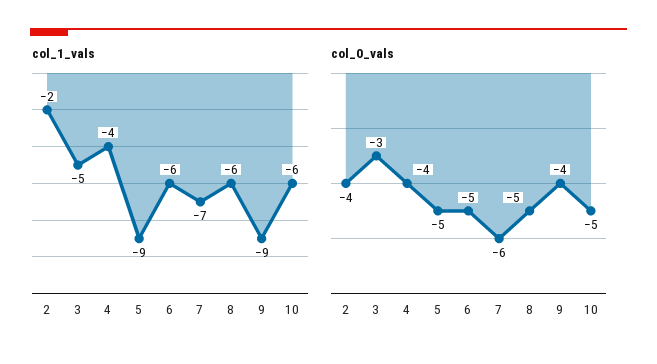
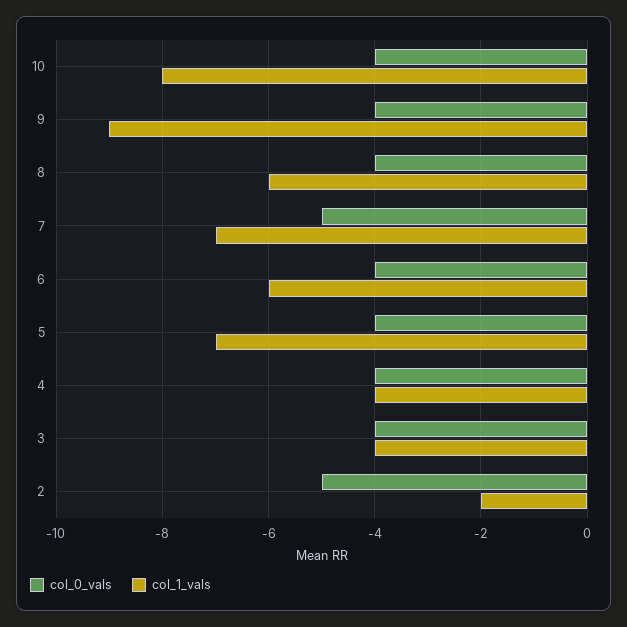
col_1_vals, 3: -5 -> -4
col_1_vals, 5: -9 -> -7
col_1_vals, 10: -6 -> -8
col_0_vals, 2: -4 -> -5
col_0_vals, 3: -3 -> -4
col_0_vals, 5: -5 -> -4
col_0_vals, 6: -5 -> -4
col_0_vals, 7: -6 -> -5
col_0_vals, 8: -5 -> -4
col_0_vals, 10: -5 -> -4

